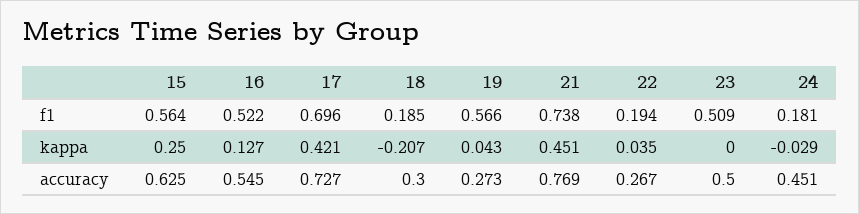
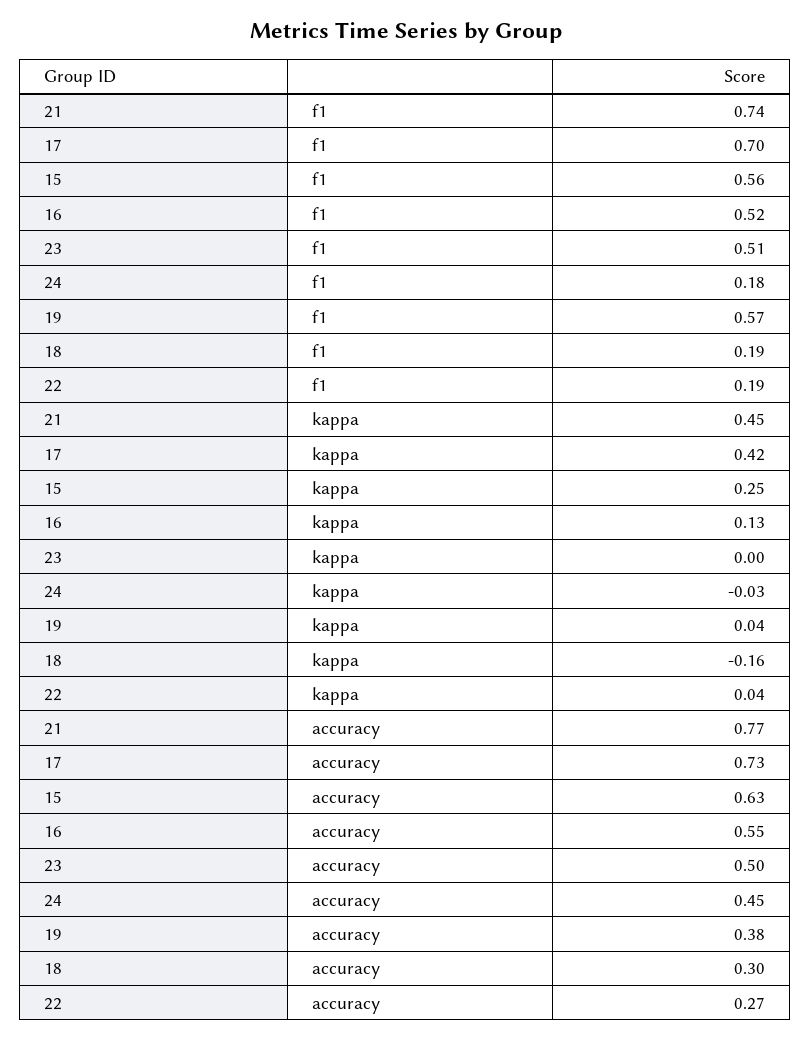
18, kappa: -0.207 -> -0.16
19, accuracy: 0.273 -> 0.38

